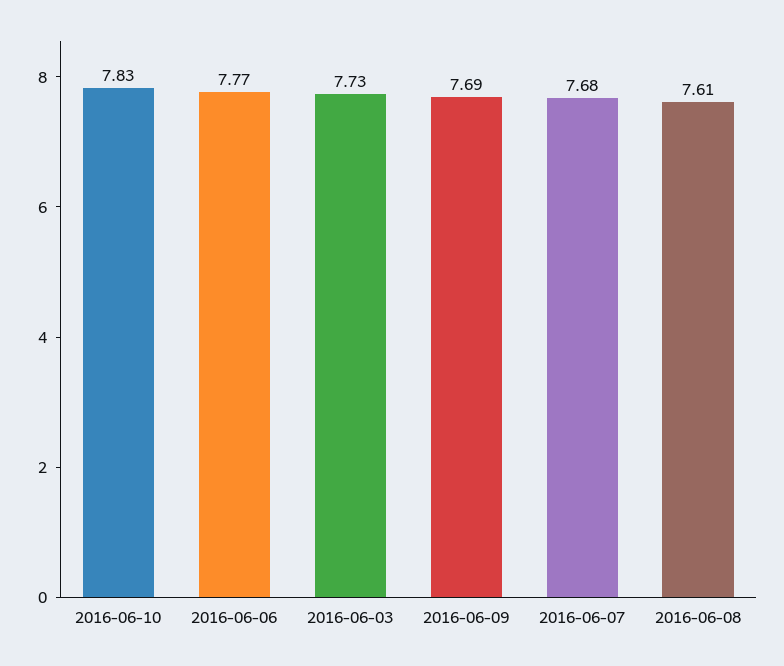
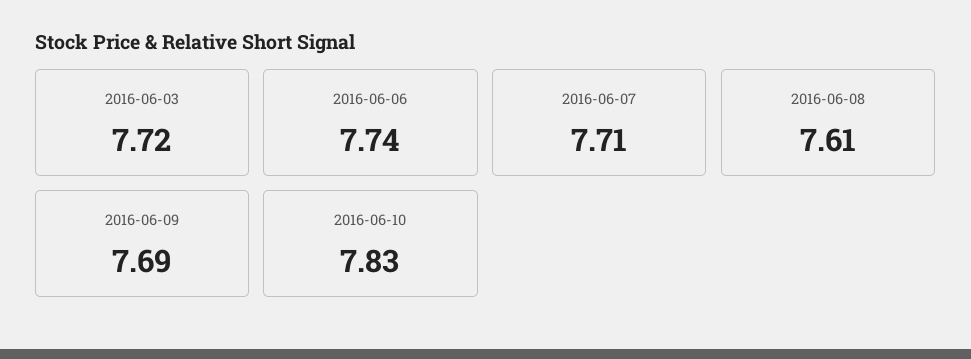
2016-06-06: 7.77 -> 7.74
2016-06-03: 7.73 -> 7.72
2016-06-07: 7.68 -> 7.71

